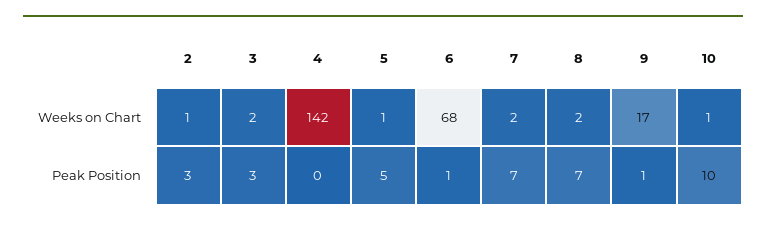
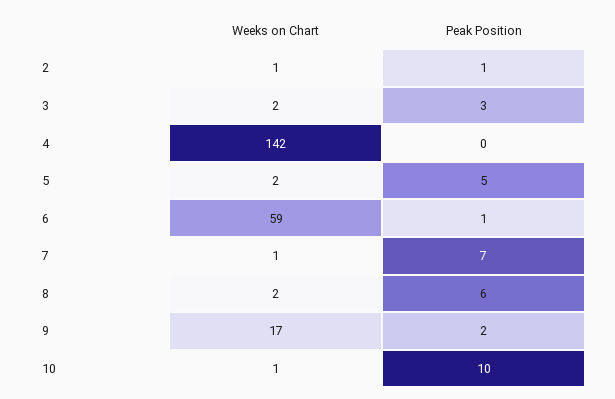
5, Weeks on Chart: 1 -> 2
6, Weeks on Chart: 68 -> 59
7, Weeks on Chart: 2 -> 1
2, Peak Position: 3 -> 1
8, Peak Position: 7 -> 6
9, Peak Position: 1 -> 2

